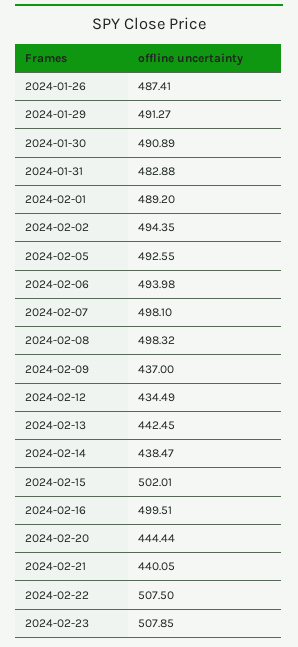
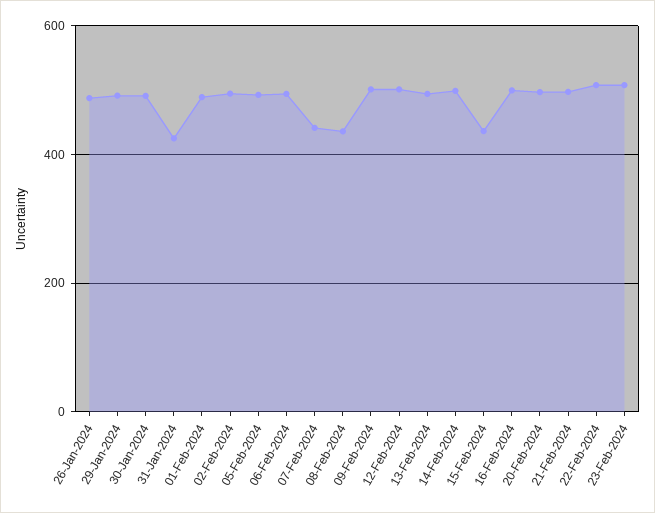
2024-01-31: 482.88 -> 420
2024-02-07: 498.1 -> 440
2024-02-08: 498.32 -> 440
2024-02-09: 437 -> 500
2024-02-12: 434.49 -> 500
2024-02-13: 442.45 -> 500
2024-02-14: 438.47 -> 500
2024-02-15: 502.01 -> 440
2024-02-20: 444.44 -> 500
2024-02-21: 440.05 -> 500

